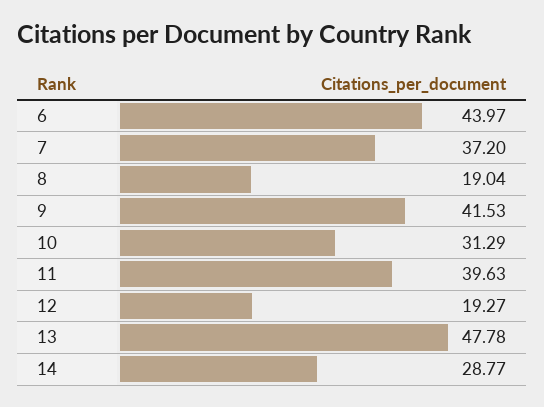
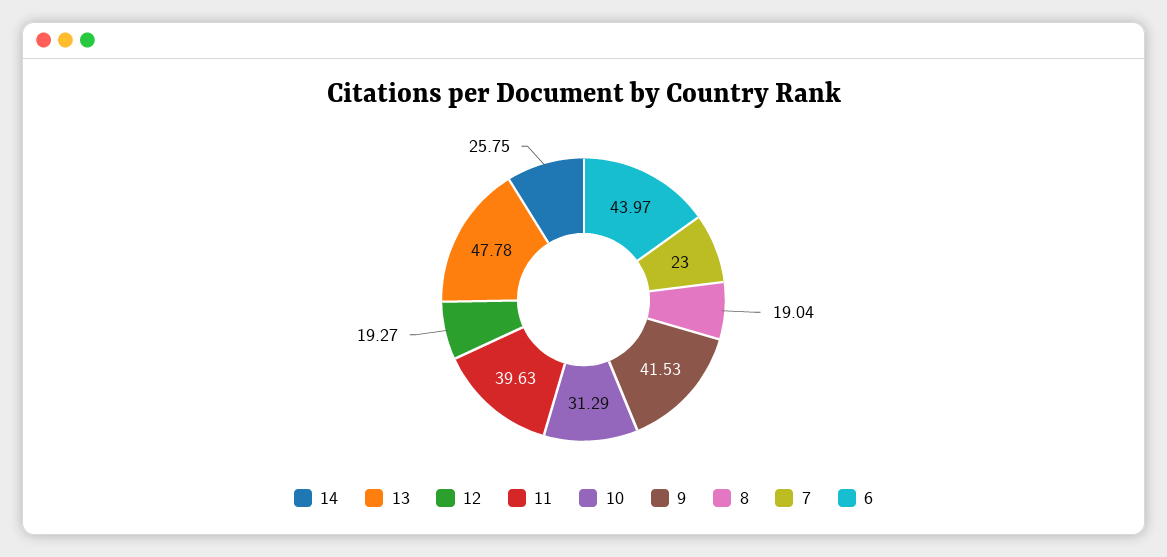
7: 37.2 -> 23
14: 28.77 -> 25.75

